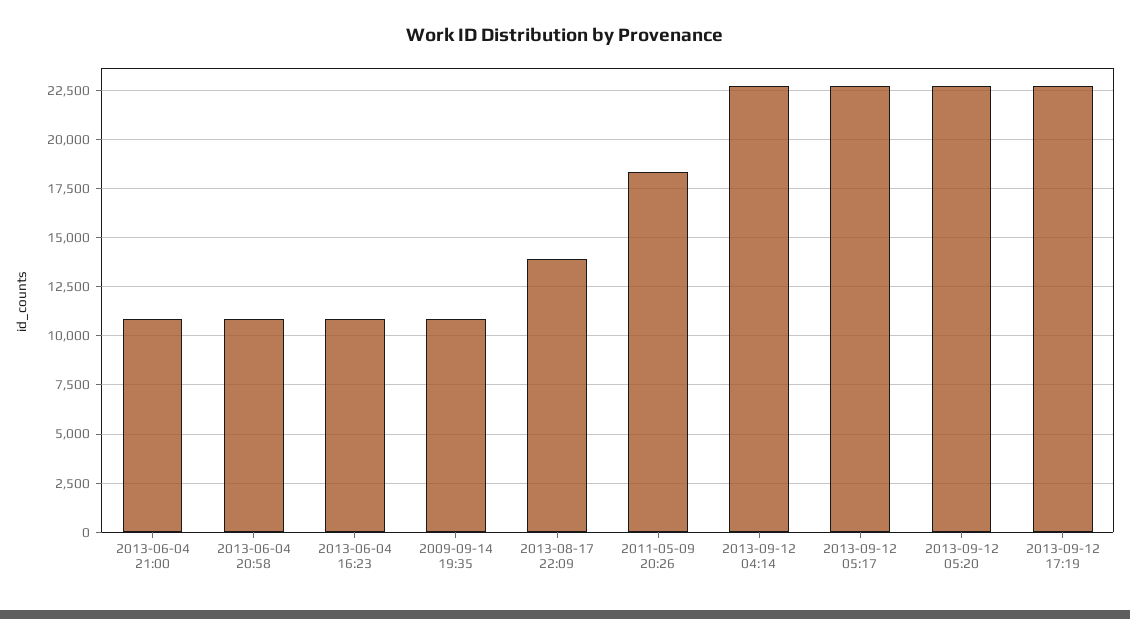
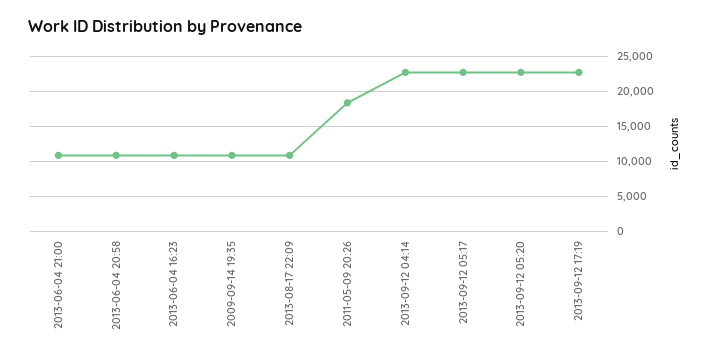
2013-08-17 22:09: 14000 -> 11000

